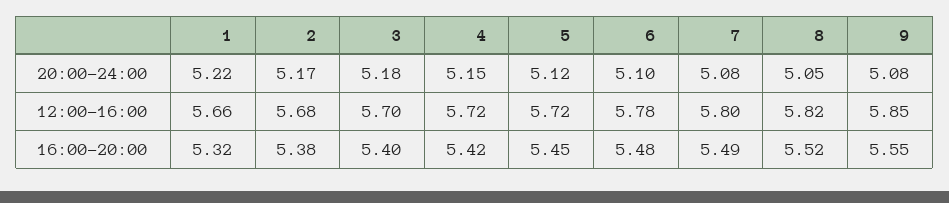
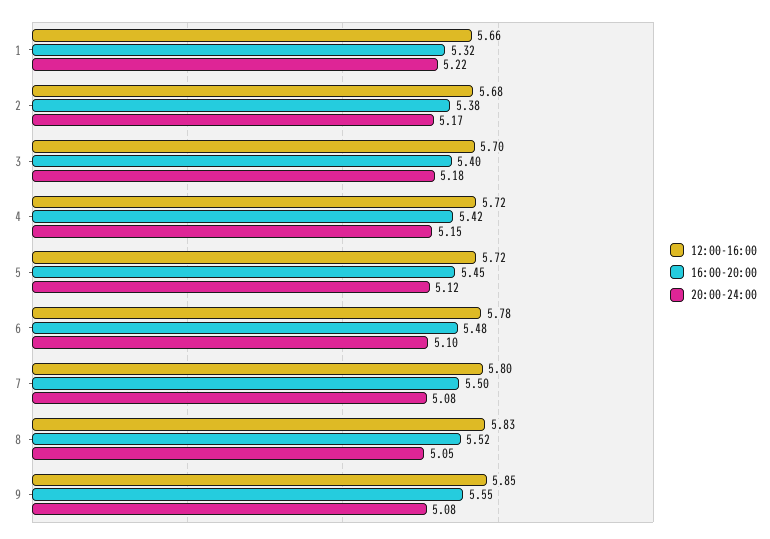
12:00-16:00, 8: 5.82 -> 5.83
16:00-20:00, 7: 5.49 -> 5.5

